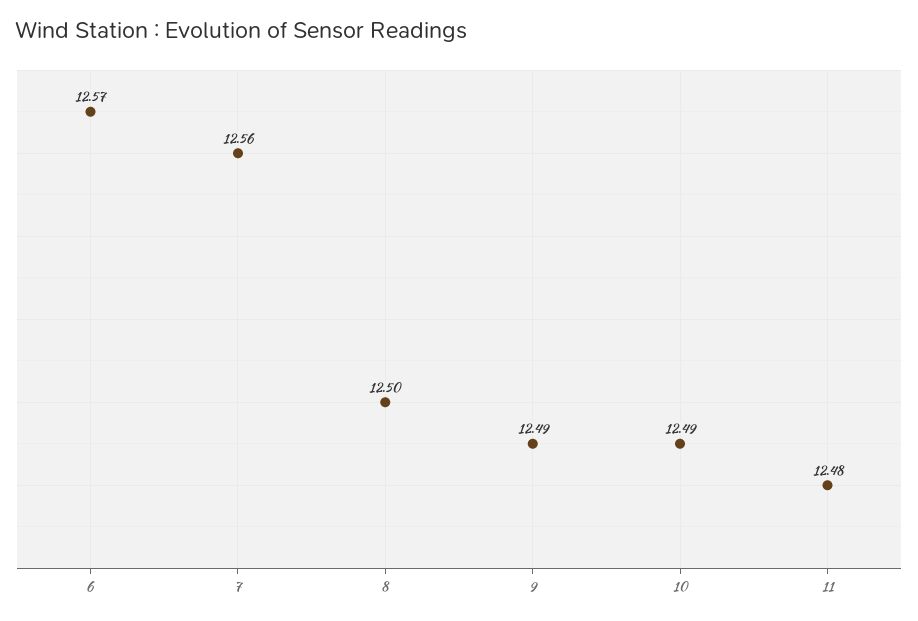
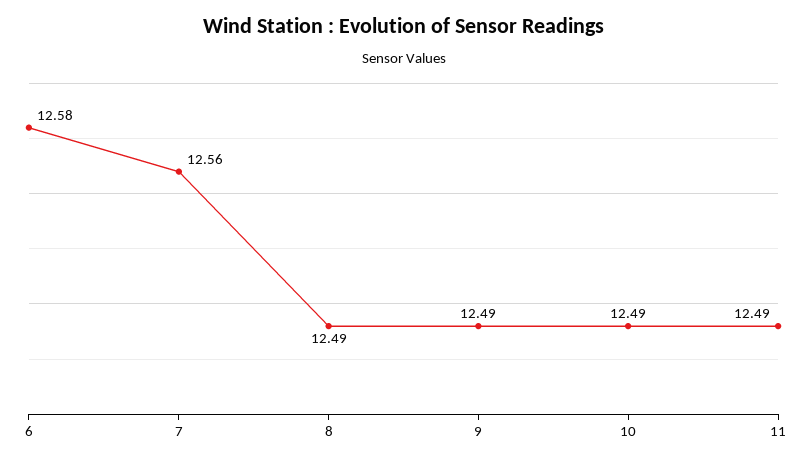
6: 12.57 -> 12.58
8: 12.5 -> 12.49
11: 12.48 -> 12.49

